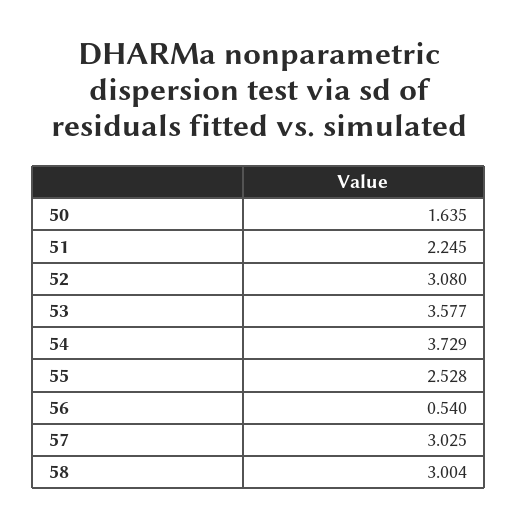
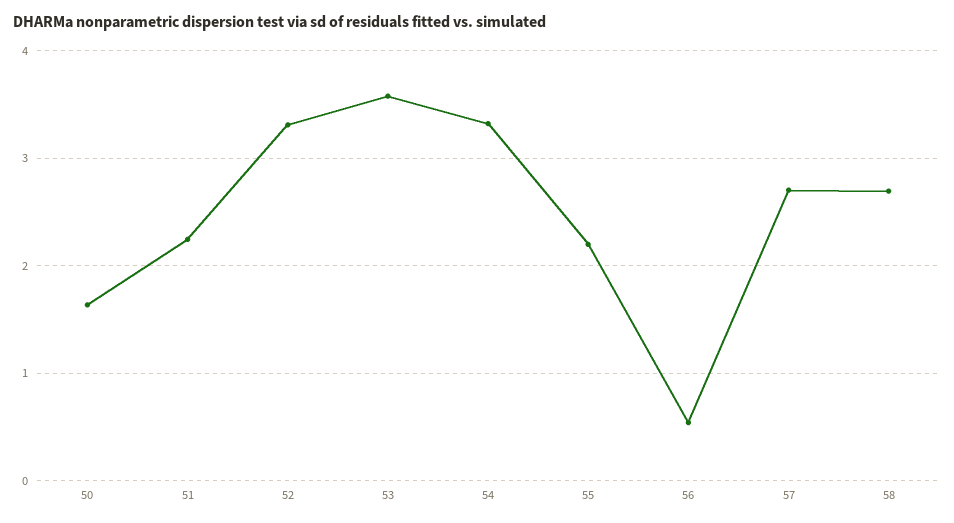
52: 3.08 -> 3.3
54: 3.729 -> 3.3
55: 2.528 -> 2.2
57: 3.025 -> 2.7
58: 3.004 -> 2.7

